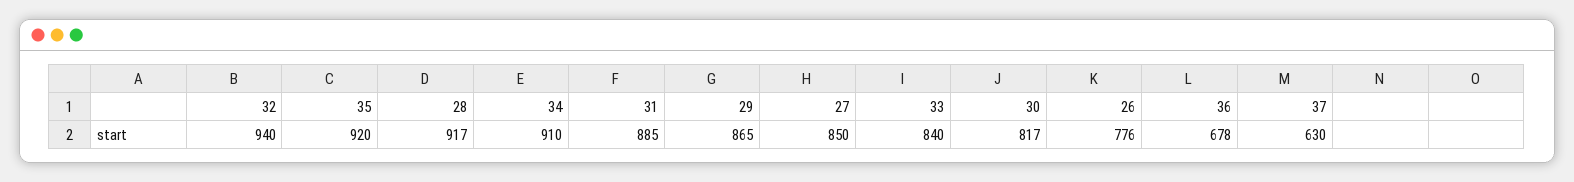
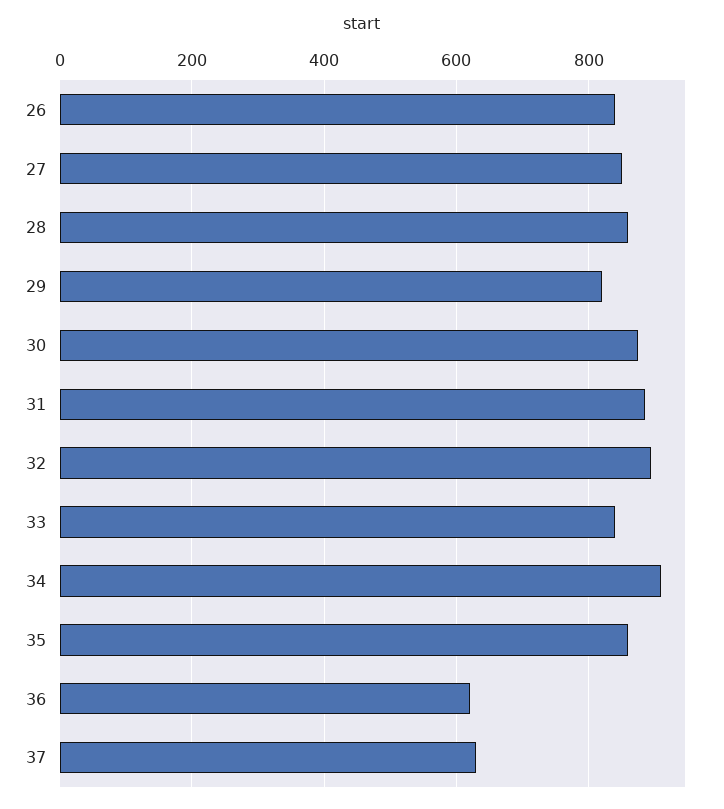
32: 940 -> 900
35: 920 -> 860
28: 917 -> 860
29: 865 -> 820
30: 817 -> 880
26: 776 -> 840
36: 678 -> 620

